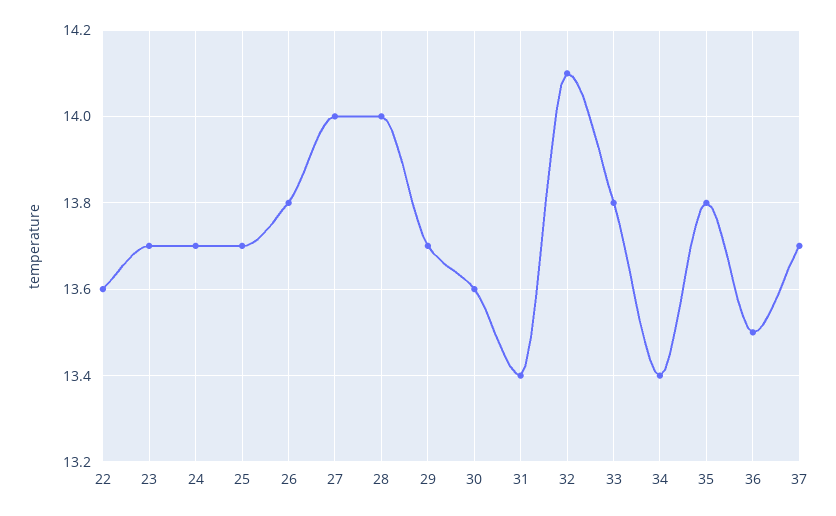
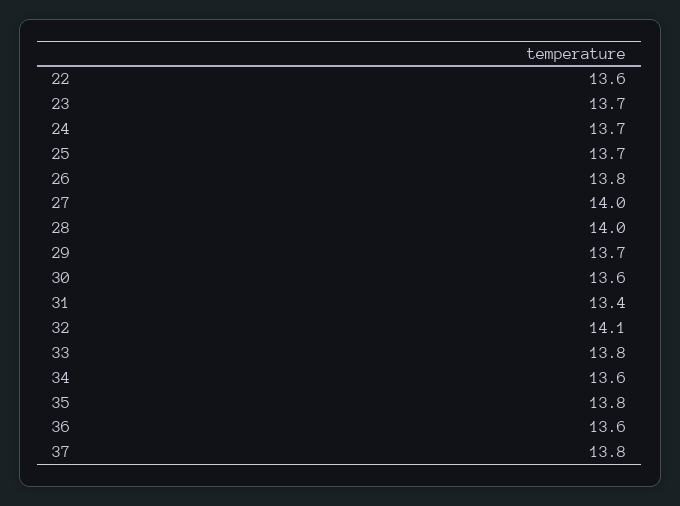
34: 13.4 -> 13.6
36: 13.5 -> 13.6
37: 13.7 -> 13.8

